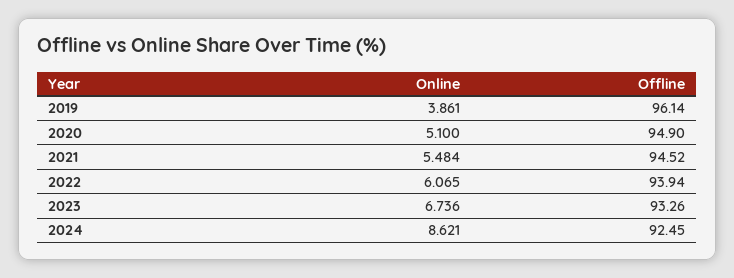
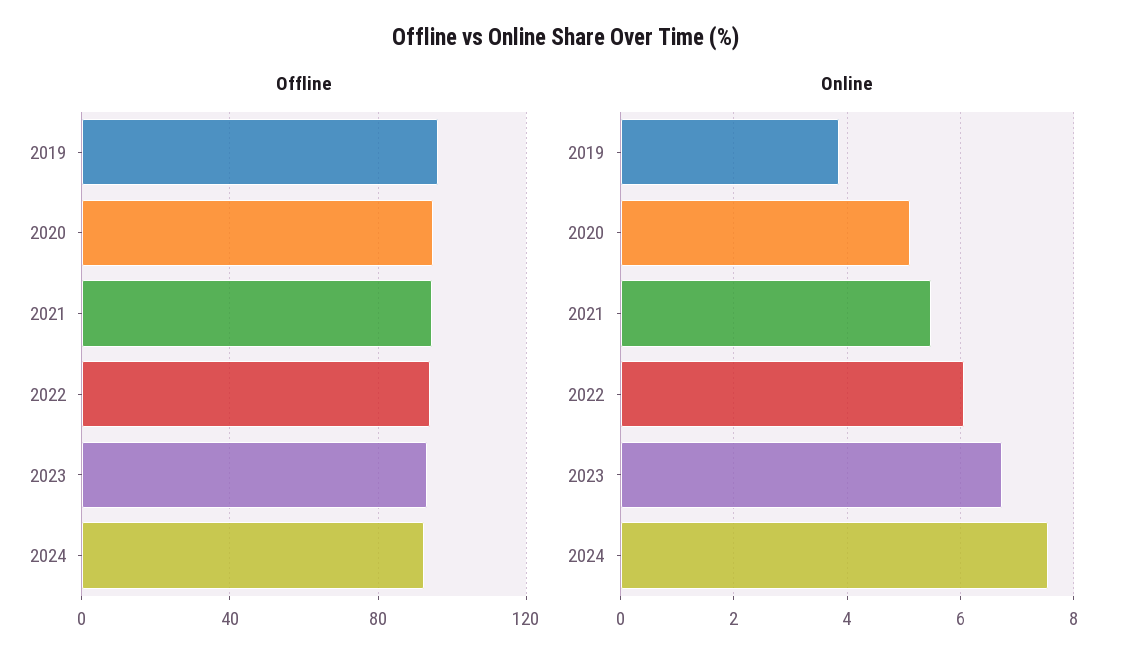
Online, 2024: 8.621 -> 7.6

